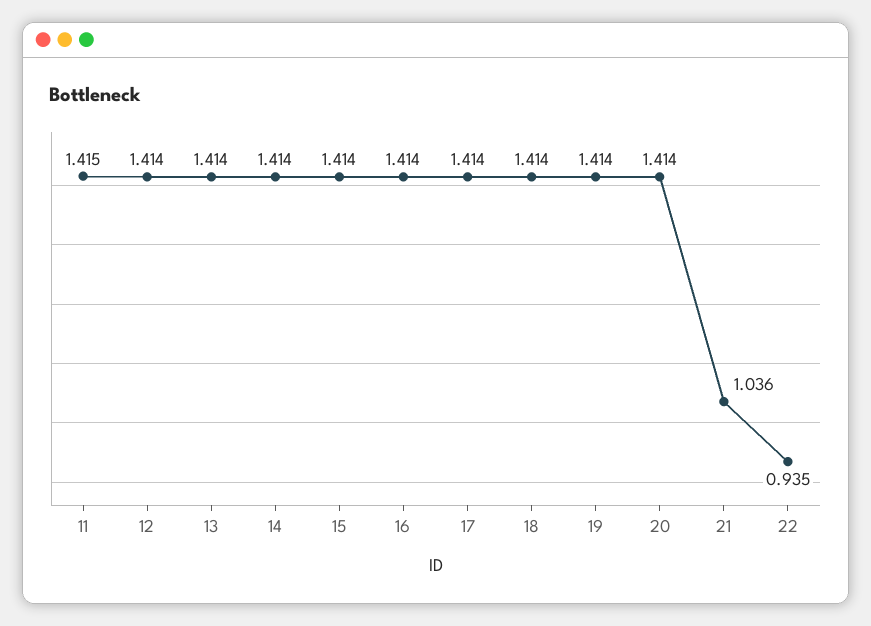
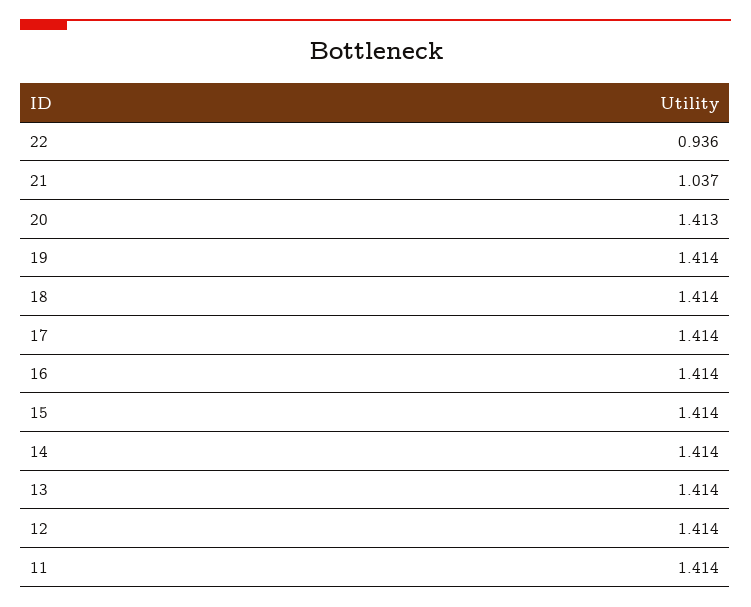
11: 1.415 -> 1.414
20: 1.414 -> 1.413
21: 1.036 -> 1.037
22: 0.935 -> 0.936

